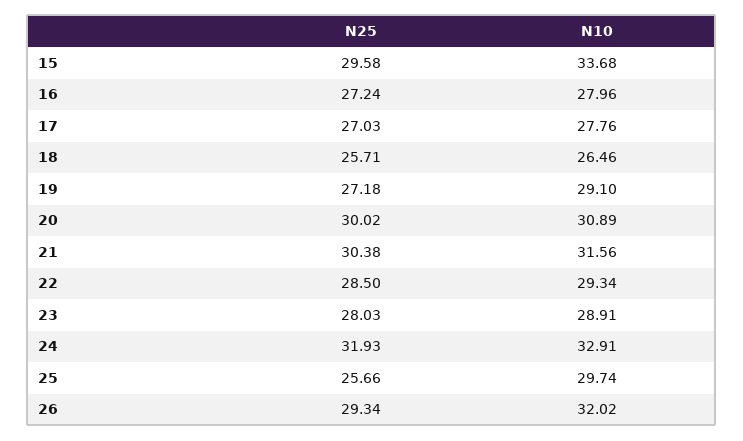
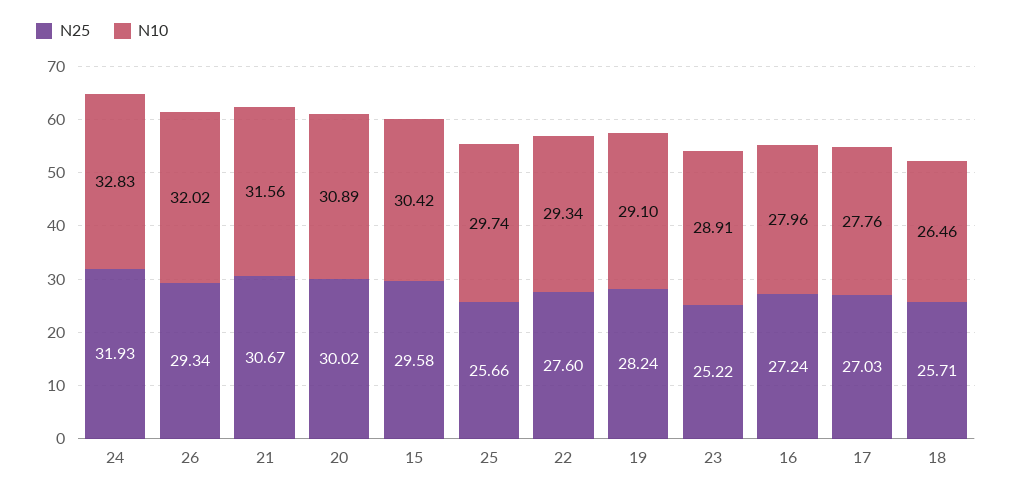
N10, 15: 33.68 -> 30.42
N25, 19: 27.18 -> 28.24
N25, 21: 30.38 -> 30.67
N25, 22: 28.5 -> 27.6
N25, 23: 28.03 -> 25.22
N10, 24: 32.91 -> 32.83

